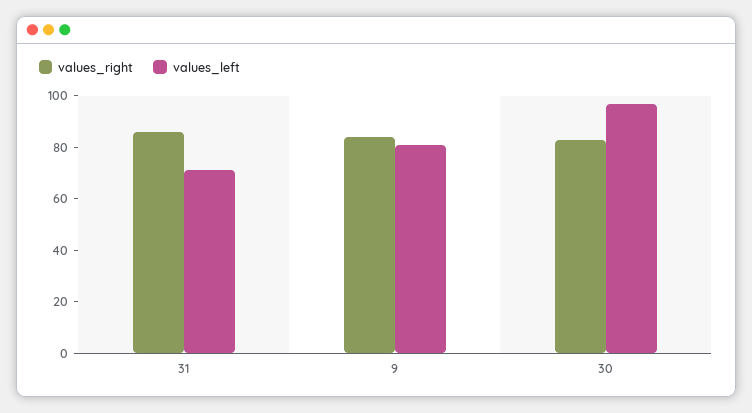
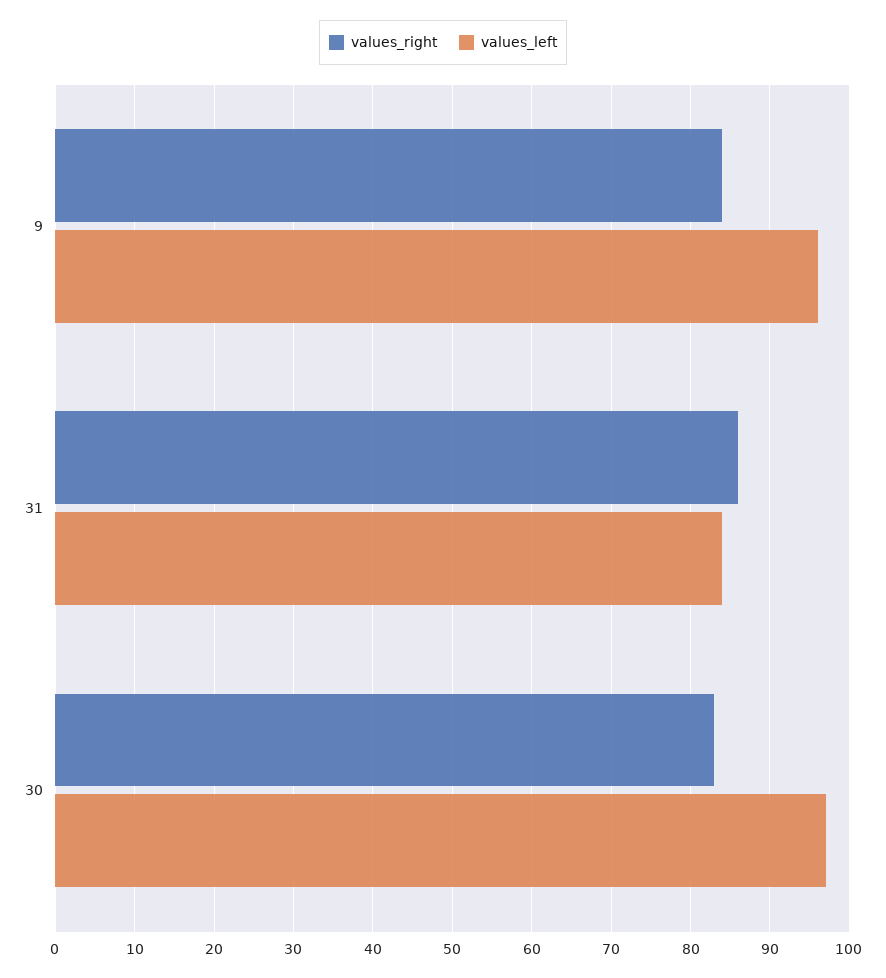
values_left, 31: 70 -> 84
values_left, 9: 80 -> 96

